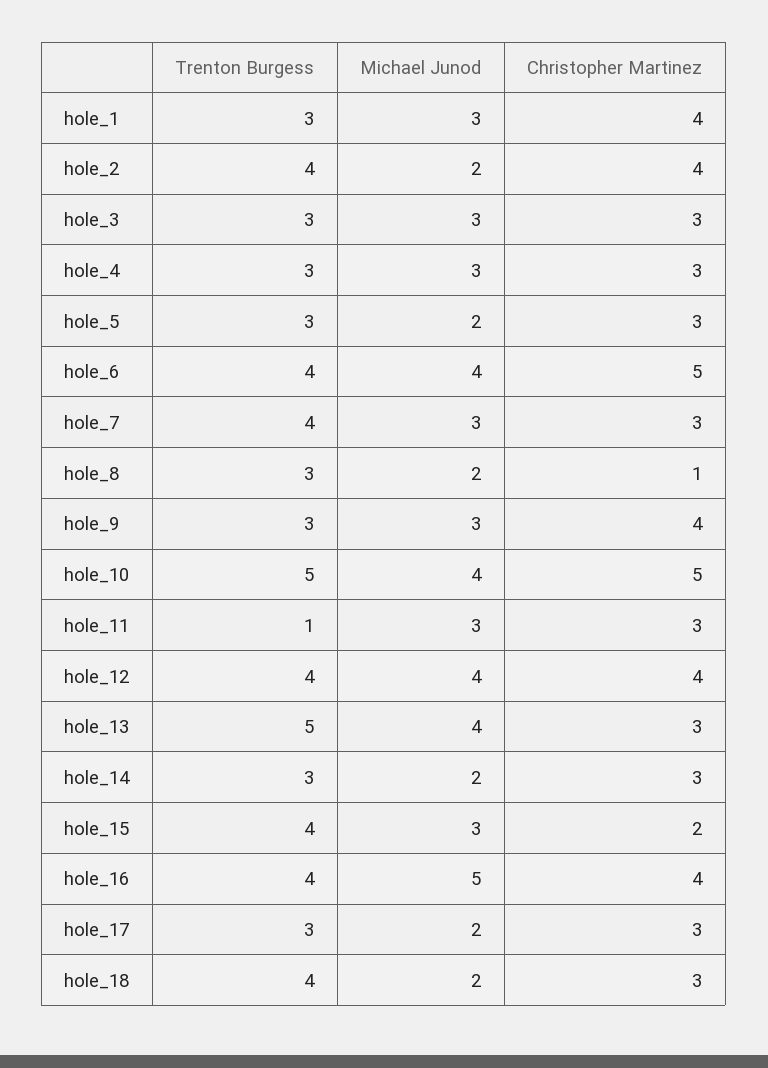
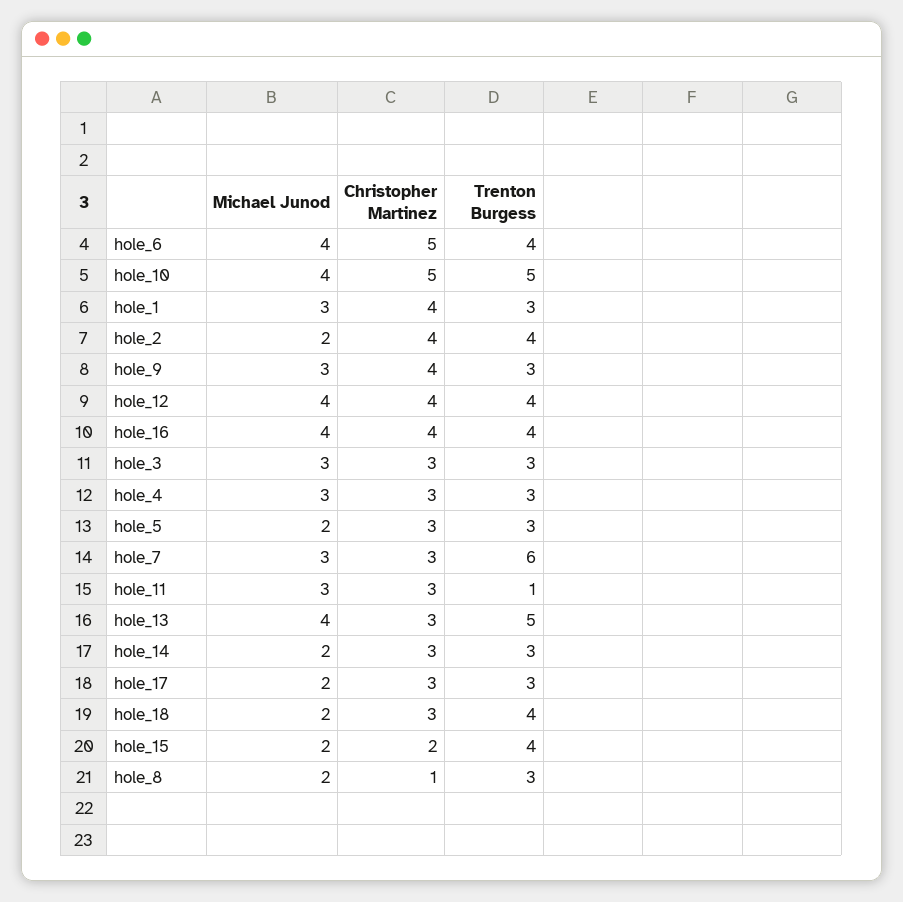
Trenton Burgess, hole_7: 4 -> 6
Michael Junod, hole_15: 3 -> 2
Michael Junod, hole_16: 5 -> 4

